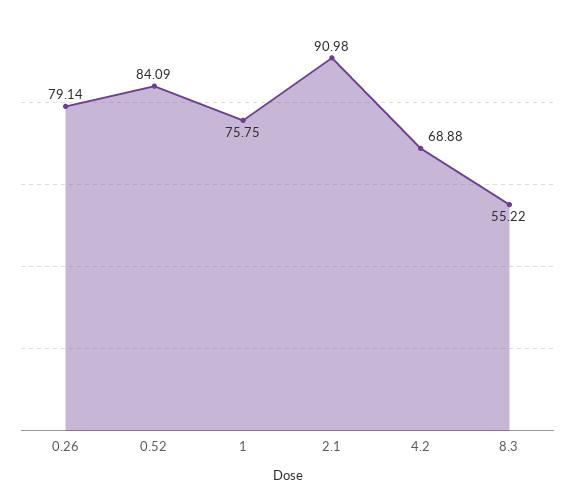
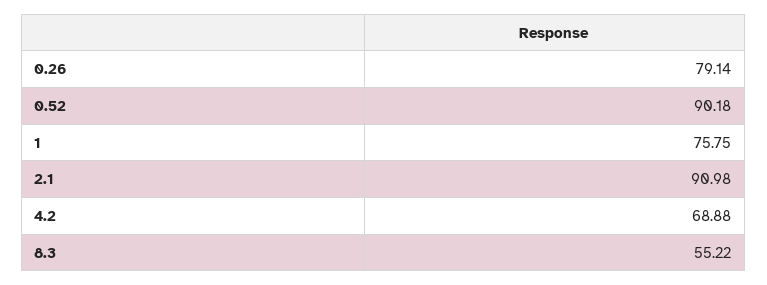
0.52: 84.09 -> 90.18

